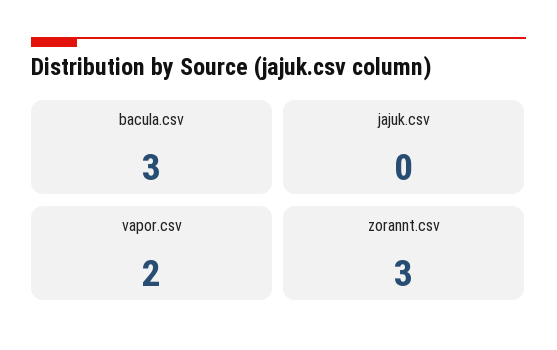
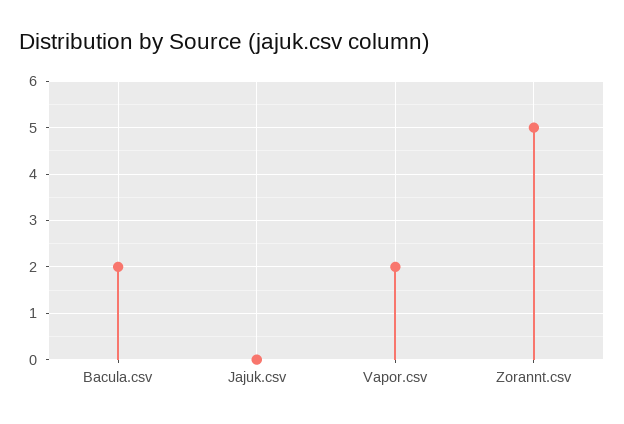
bacula.csv: 3 -> 2
zorannt.csv: 3 -> 5

